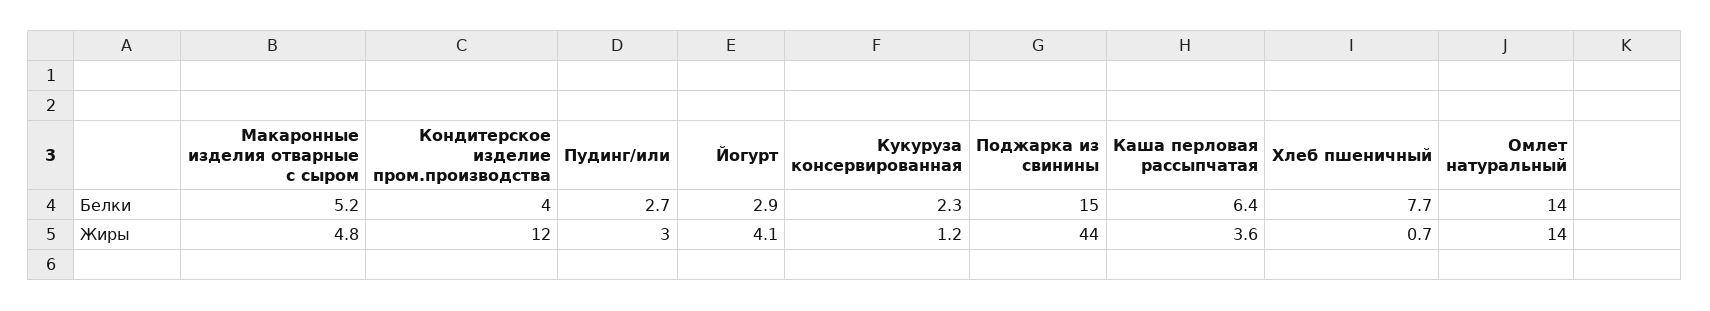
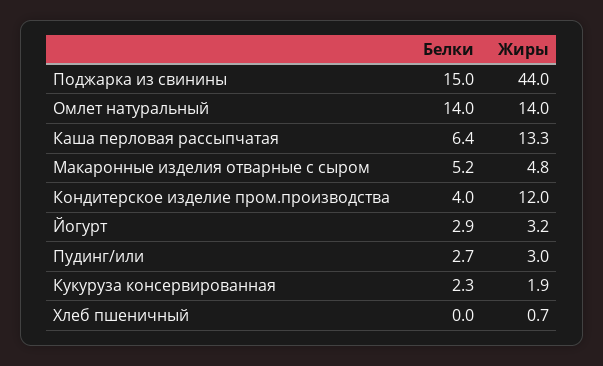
Хлеб пшеничный, Белки: 7.7 -> 0
Йогурт, Жиры: 4.1 -> 3.2
Кукуруза консервированная, Жиры: 1.2 -> 1.9
Каша перловая рассыпчатая, Жиры: 3.6 -> 13.3

